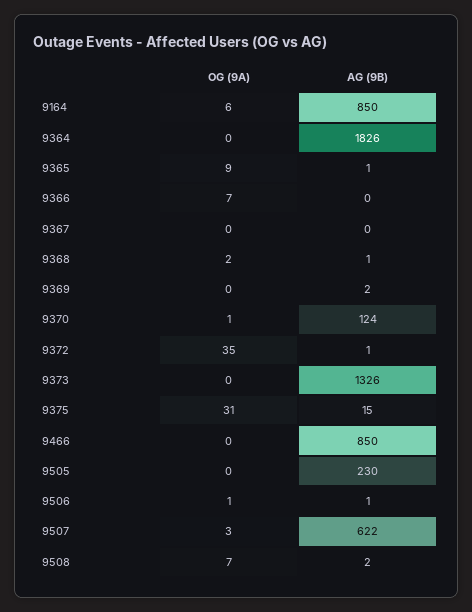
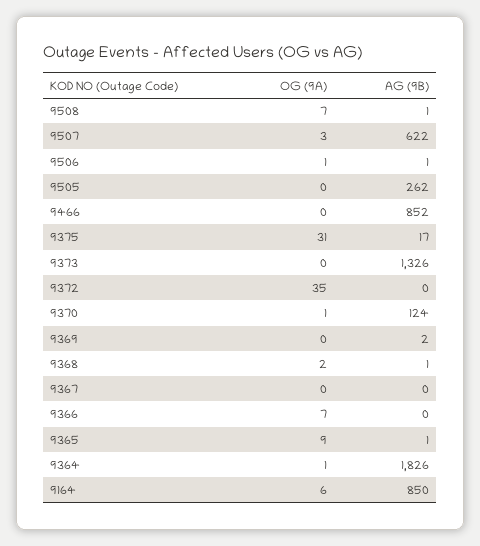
OG (9A), 9364: 0 -> 1
AG (9B), 9372: 1 -> 0
AG (9B), 9375: 15 -> 17
AG (9B), 9466: 850 -> 852
AG (9B), 9505: 230 -> 262
AG (9B), 9508: 2 -> 1

